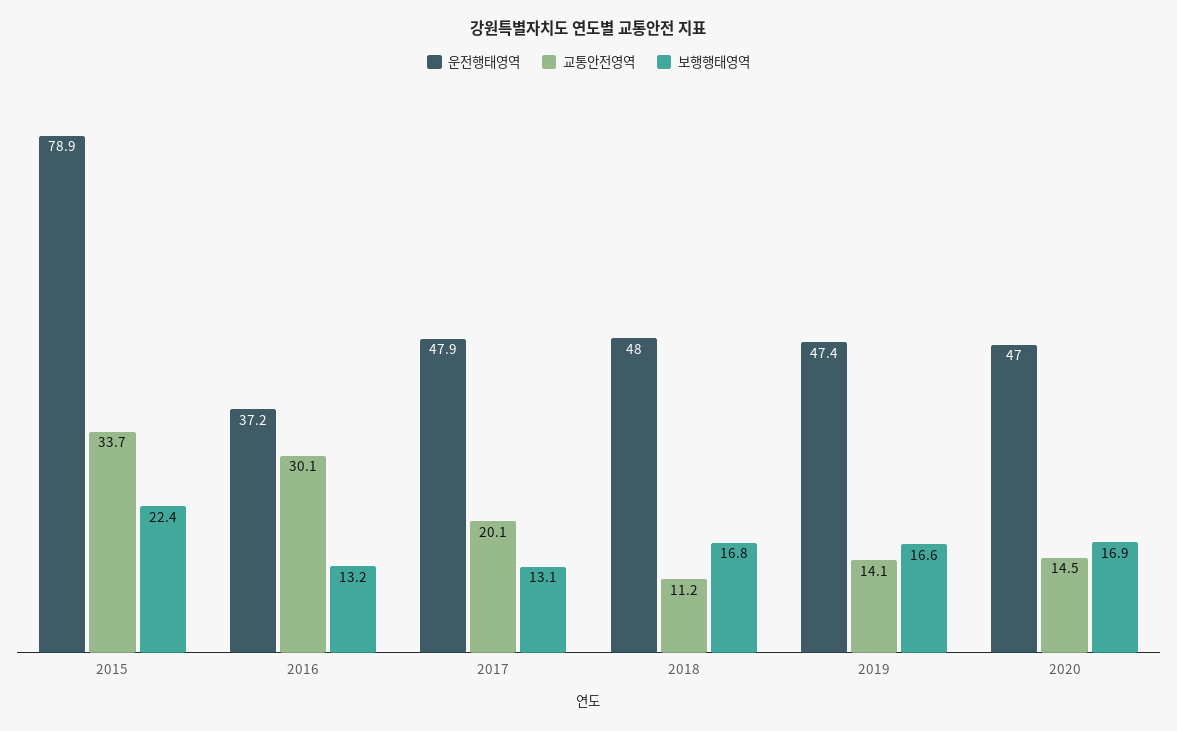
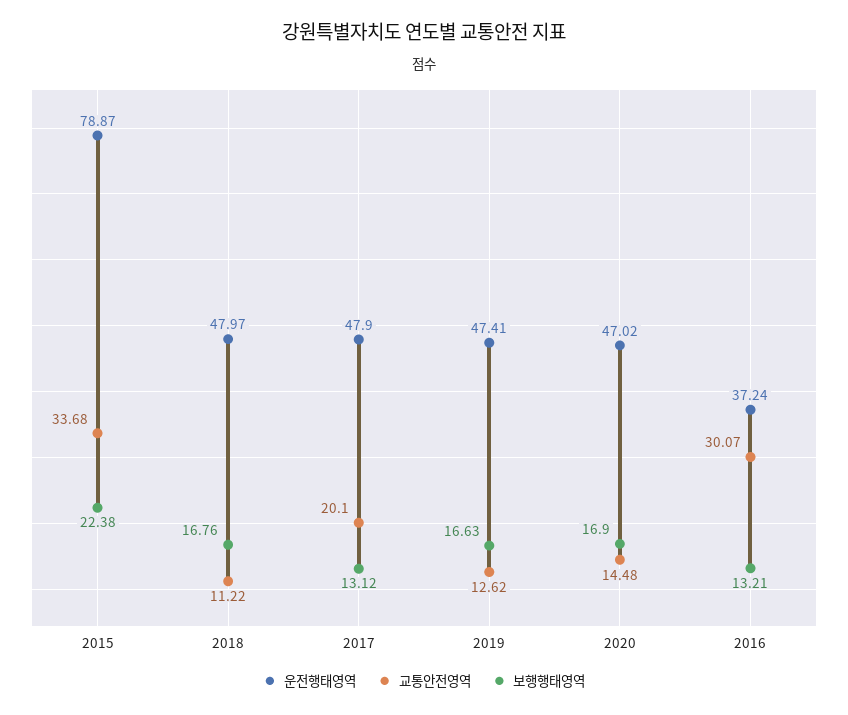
교통안전영역, 2019: 14.1 -> 12.62

